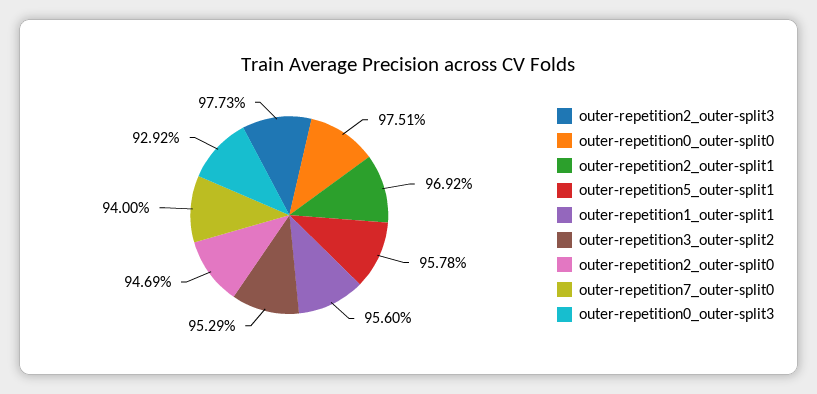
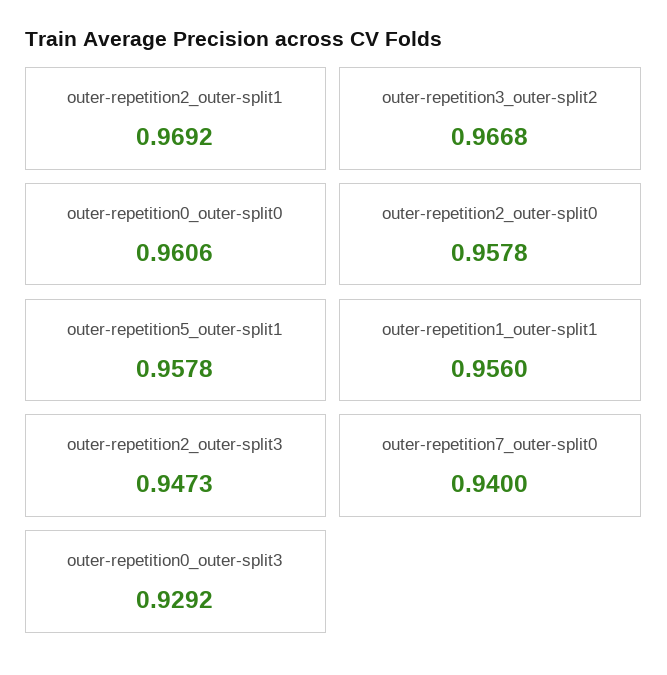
outer-repetition2_outer-split3: 0.9773 -> 0.9473
outer-repetition0_outer-split0: 0.9751 -> 0.9606
outer-repetition3_outer-split2: 0.9529 -> 0.9668
outer-repetition2_outer-split0: 0.9469 -> 0.9578

